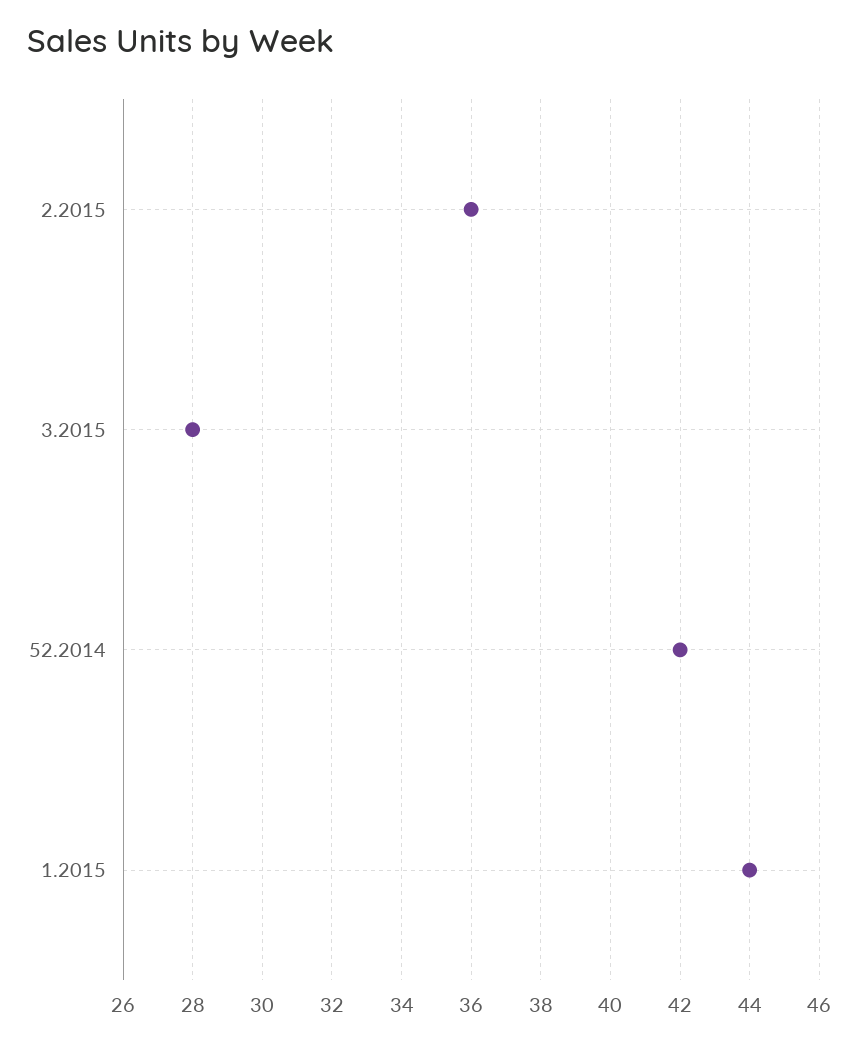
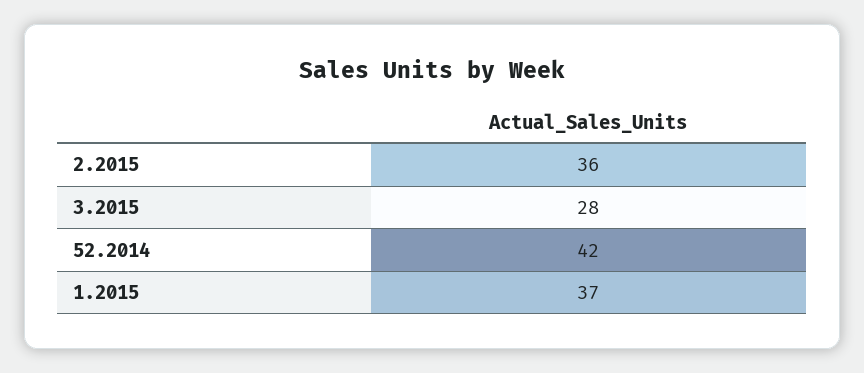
1.2015: 44 -> 37

